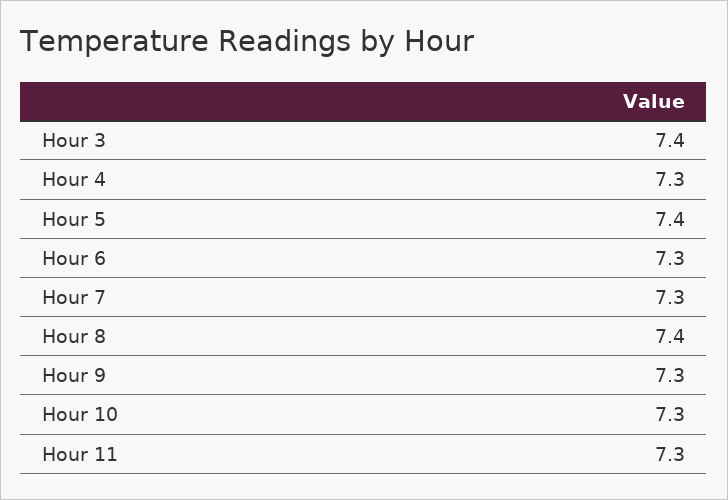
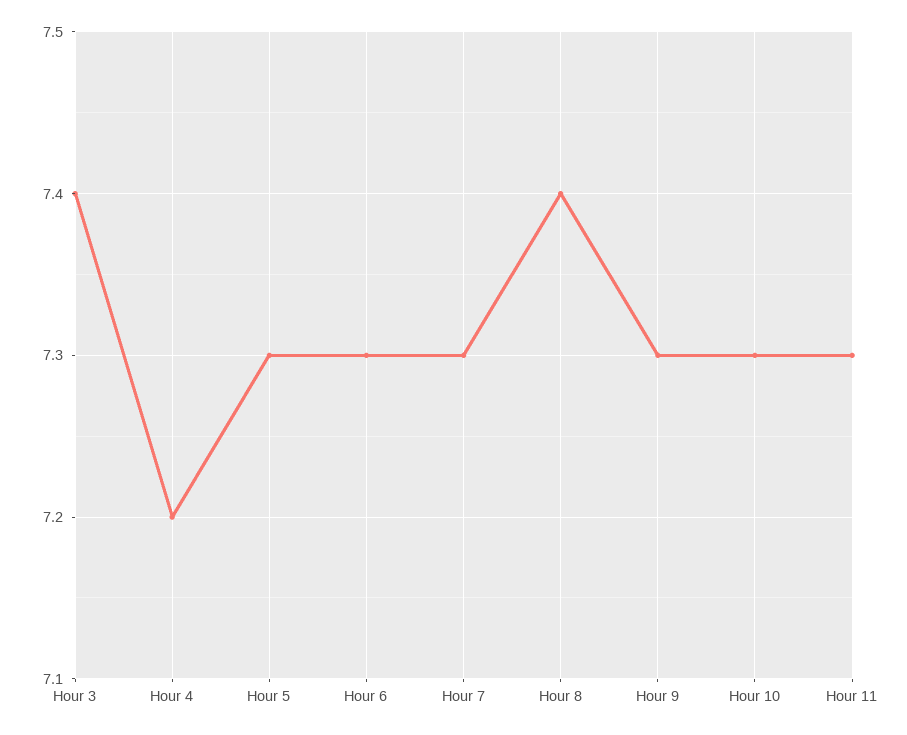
Hour 4: 7.3 -> 7.2
Hour 5: 7.4 -> 7.3

